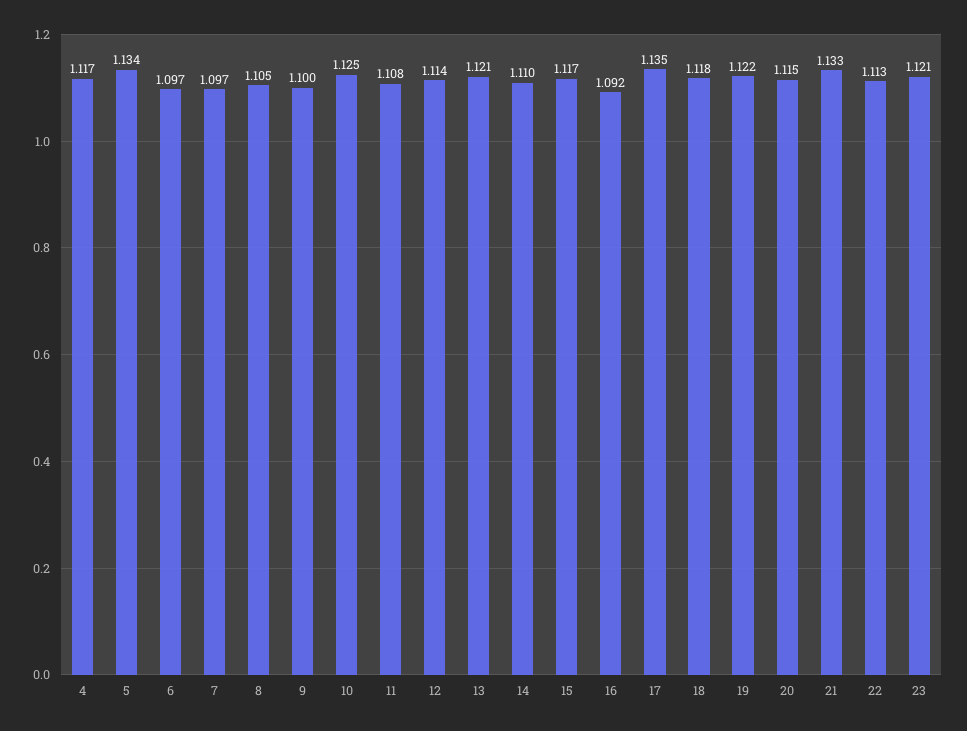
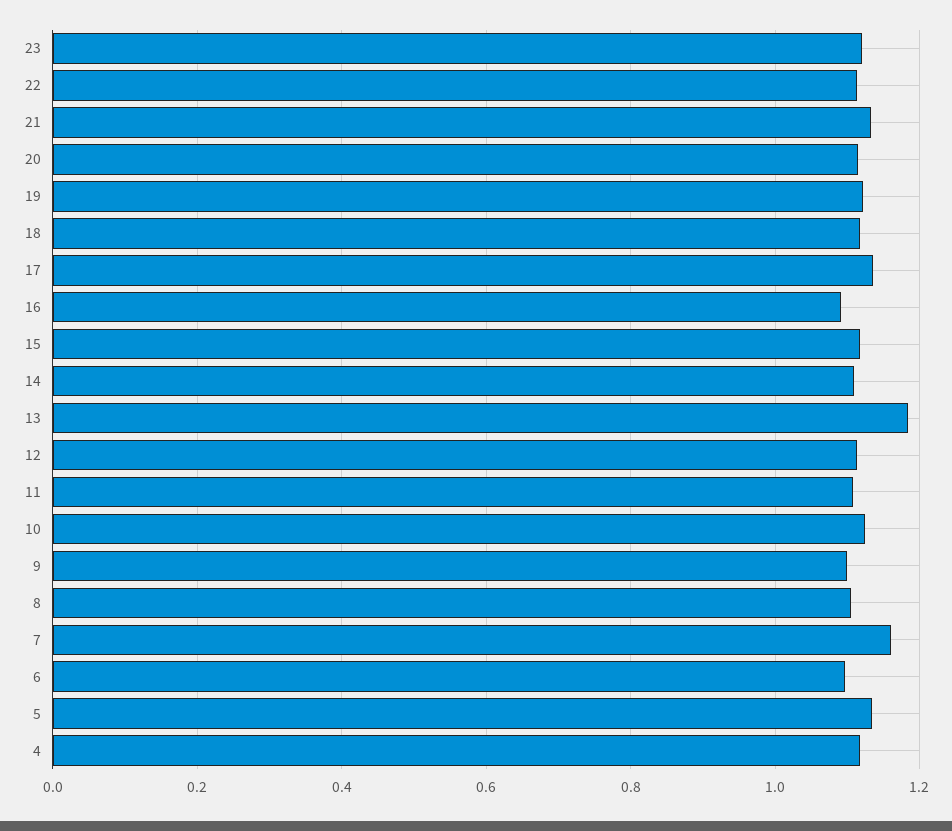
7: 1.097 -> 1.16
13: 1.121 -> 1.18

